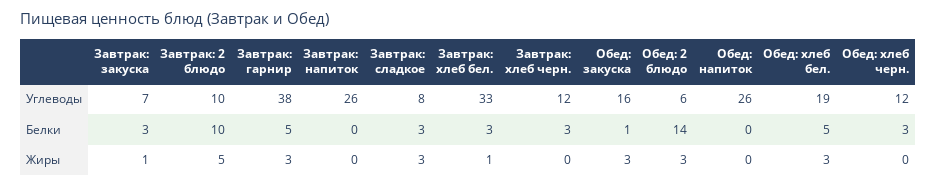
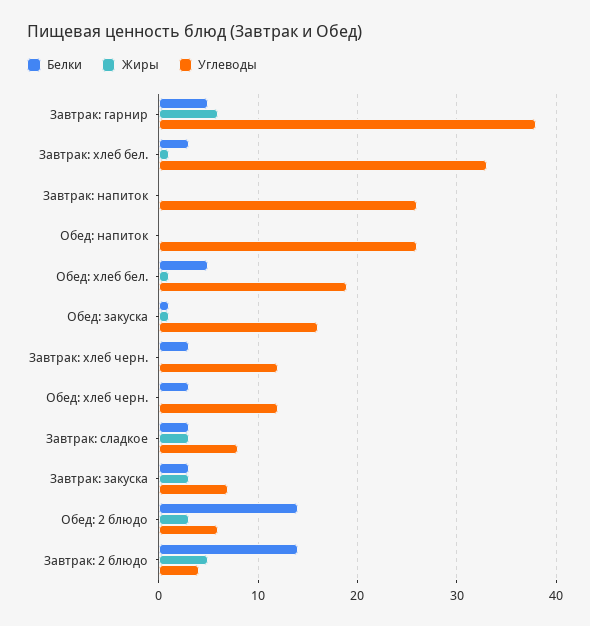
Углеводы, Завтрак: 2 блюдо: 10 -> 4
Белки, Завтрак: 2 блюдо: 10 -> 14
Жиры, Завтрак: закуска: 1 -> 3
Жиры, Завтрак: гарнир: 3 -> 6
Жиры, Обед: закуска: 3 -> 1
Жиры, Обед: хлеб бел.: 3 -> 1

